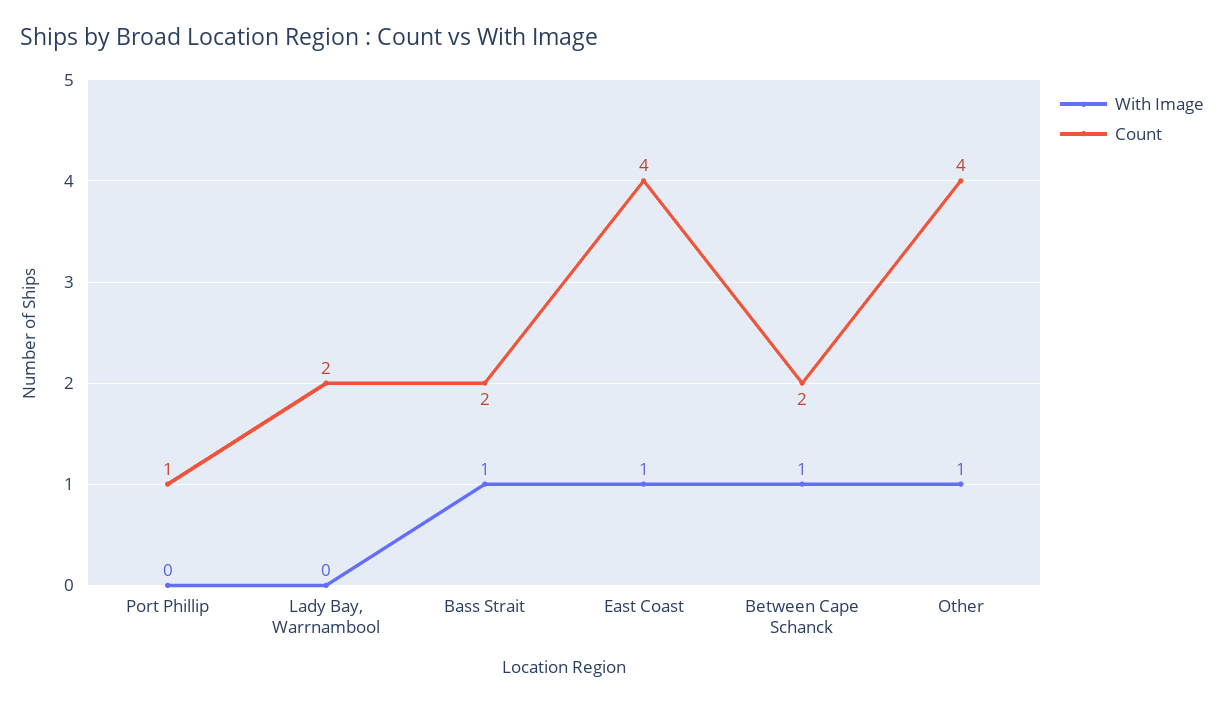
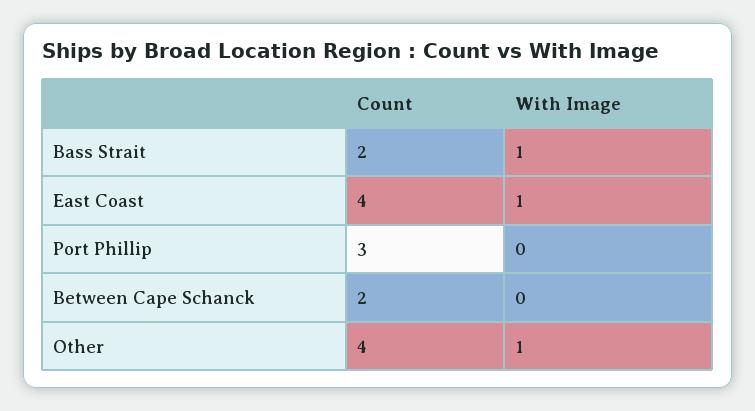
Count, Port Phillip: 1 -> 3
With Image, Lady Bay, Warrnambool: 0 -> none
Count, Lady Bay, Warrnambool: 2 -> none
With Image, Between Cape Schanck: 1 -> 0

